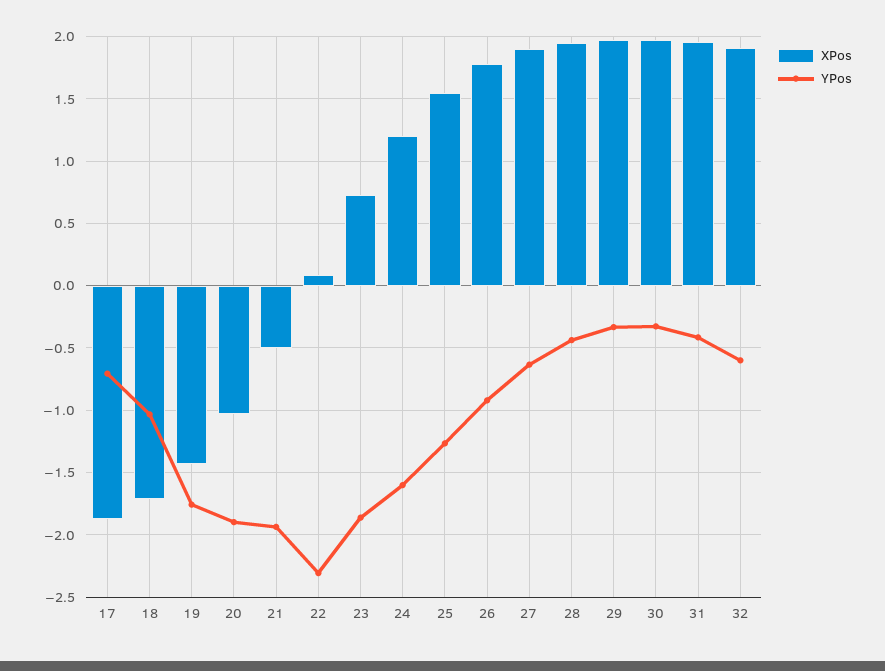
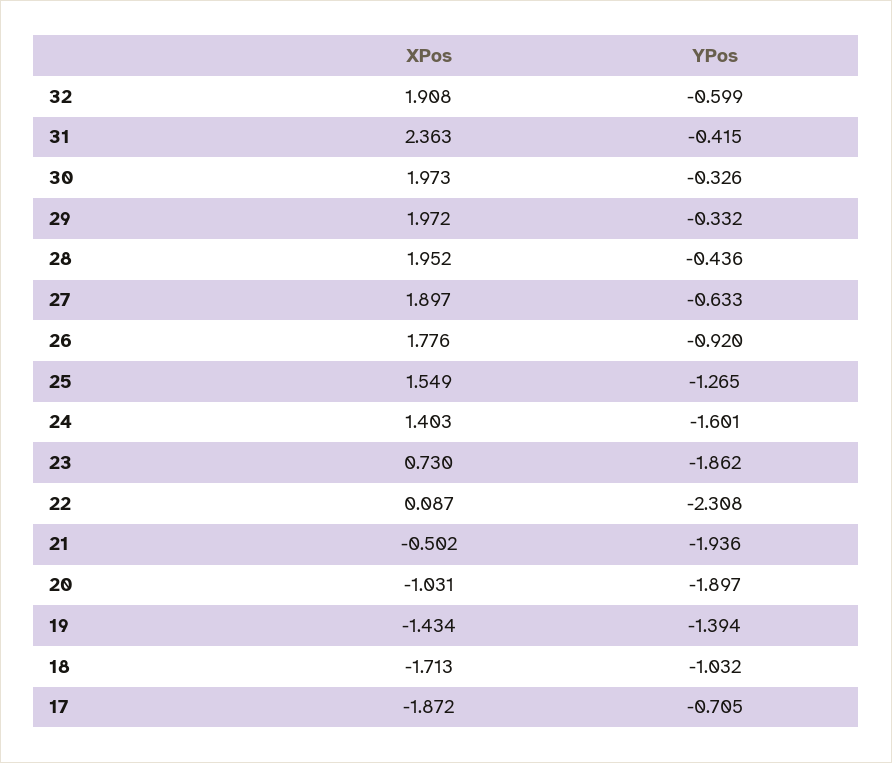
YPos, 19: -1.75 -> -1.394
XPos, 24: 1.2 -> 1.403
XPos, 31: 1.95 -> 2.363

